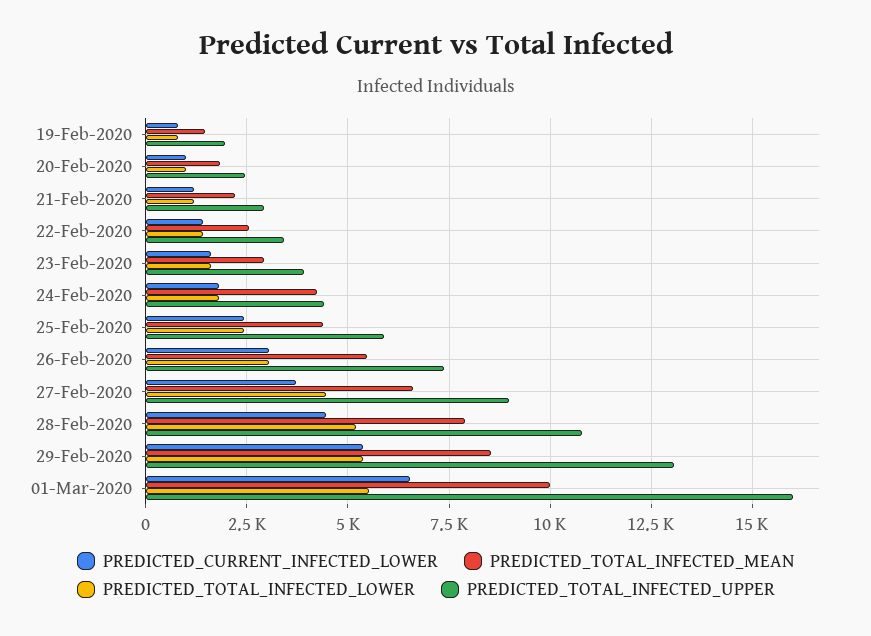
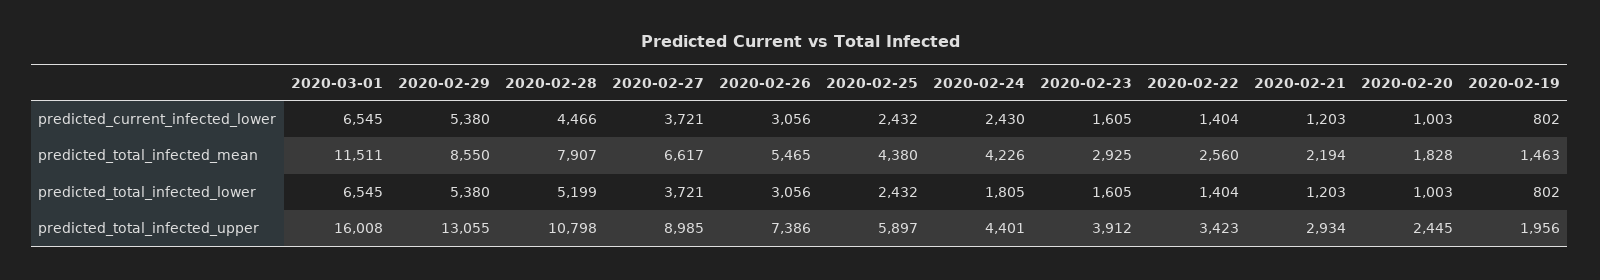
PREDICTED_CURRENT_INFECTED_LOWER, 24-Feb-2020: 1750 -> 2430
PREDICTED_TOTAL_INFECTED_LOWER, 27-Feb-2020: 4500 -> 3721
PREDICTED_TOTAL_INFECTED_MEAN, 01-Mar-2020: 10000 -> 11511
PREDICTED_TOTAL_INFECTED_LOWER, 01-Mar-2020: 5500 -> 6545

